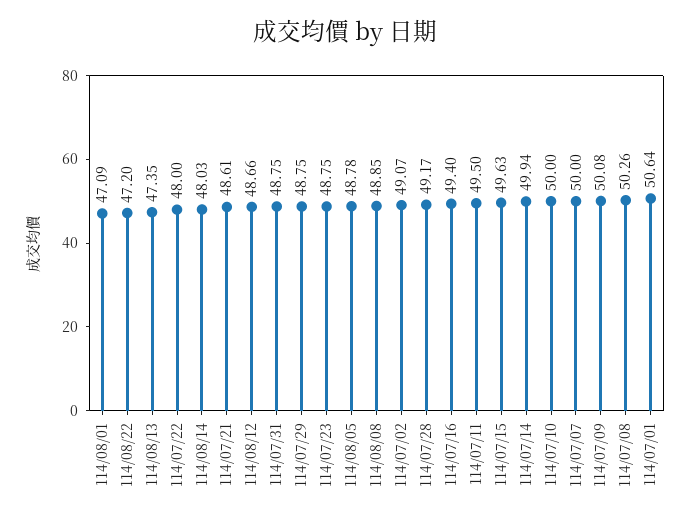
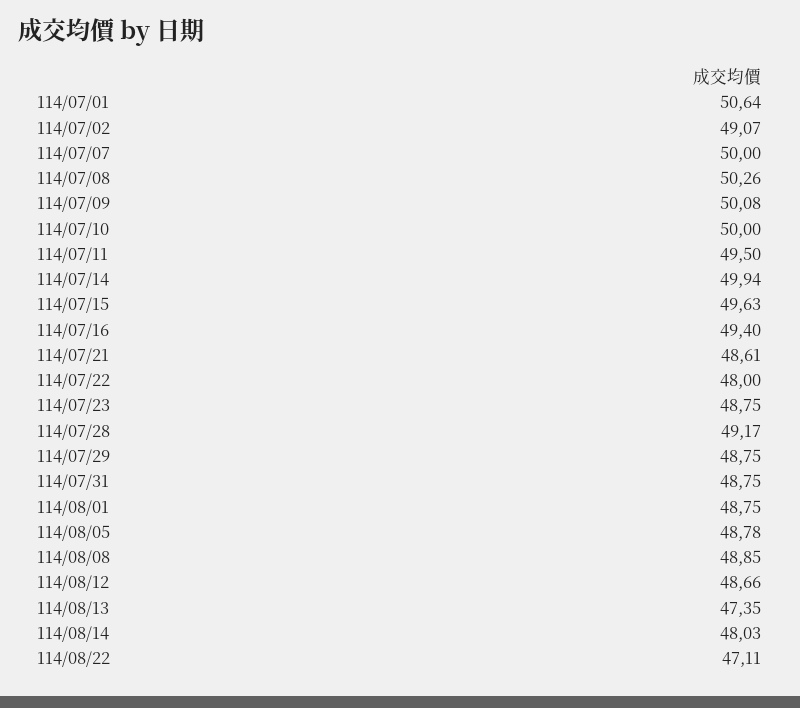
114/08/01: 47.09 -> 48.75
114/08/22: 47.2 -> 47.11

